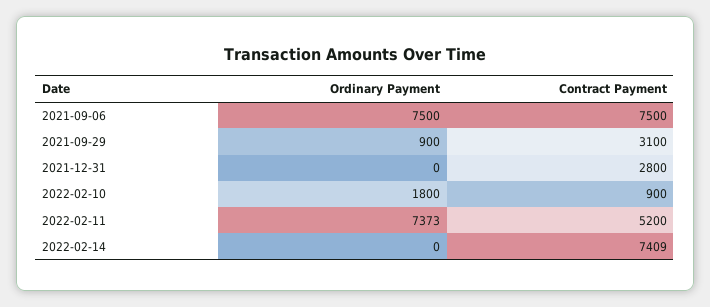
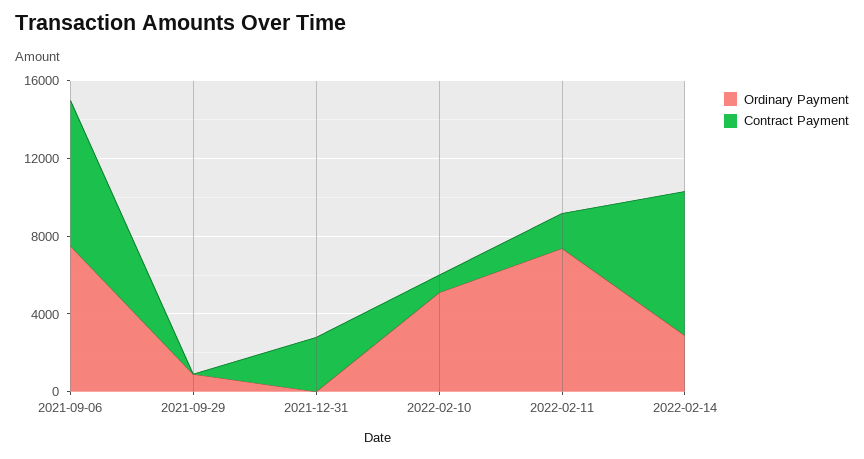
Contract Payment, 2021-09-29: 3100 -> 0
Ordinary Payment, 2022-02-10: 1800 -> 5000
Contract Payment, 2022-02-11: 5200 -> 2000
Ordinary Payment, 2022-02-14: 0 -> 3000

